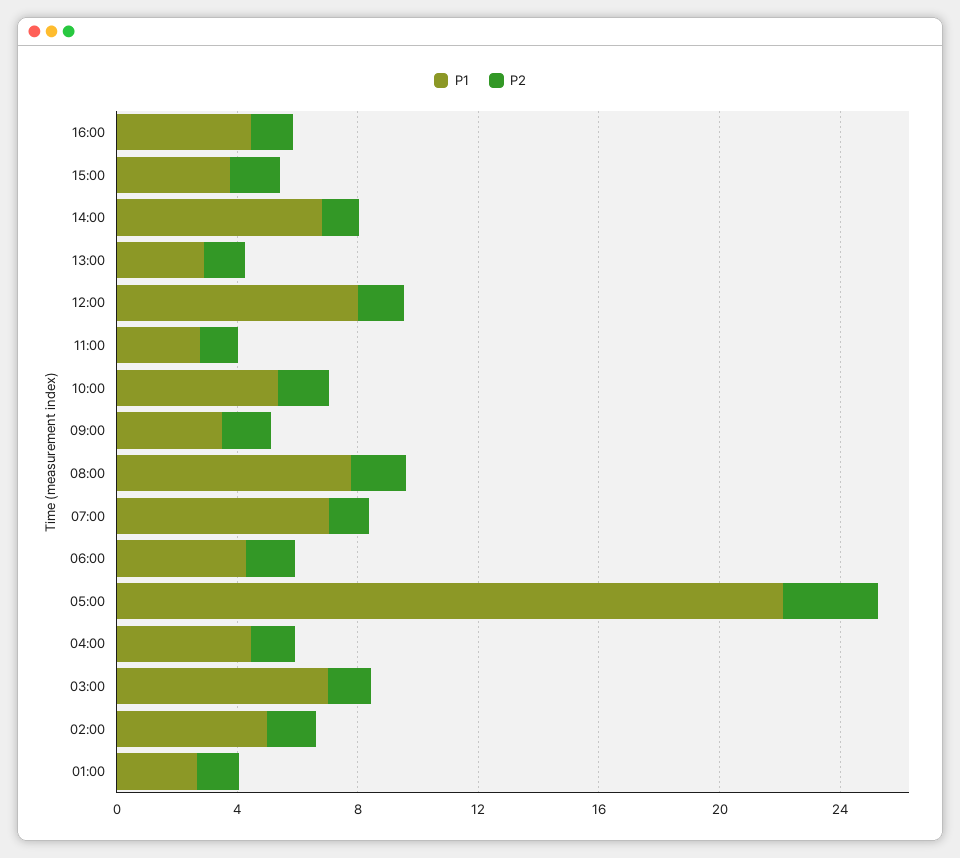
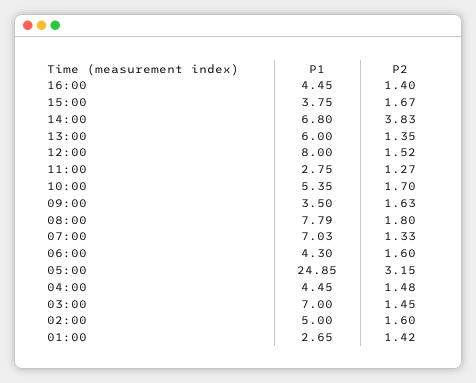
P2, 14:00: 1 -> 3.83
P1, 13:00: 3 -> 6
P1, 05:00: 22 -> 24.85

